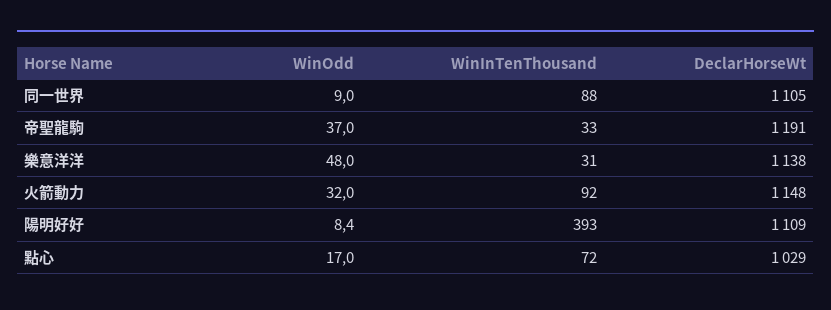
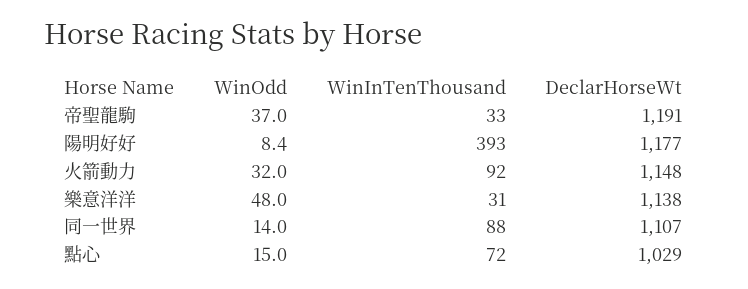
WinOdd, 同一世界: 9 -> 14
DeclarHorseWt, 同一世界: 1105 -> 1107
DeclarHorseWt, 陽明好好: 1109 -> 1177
WinOdd, 點心: 17 -> 15

